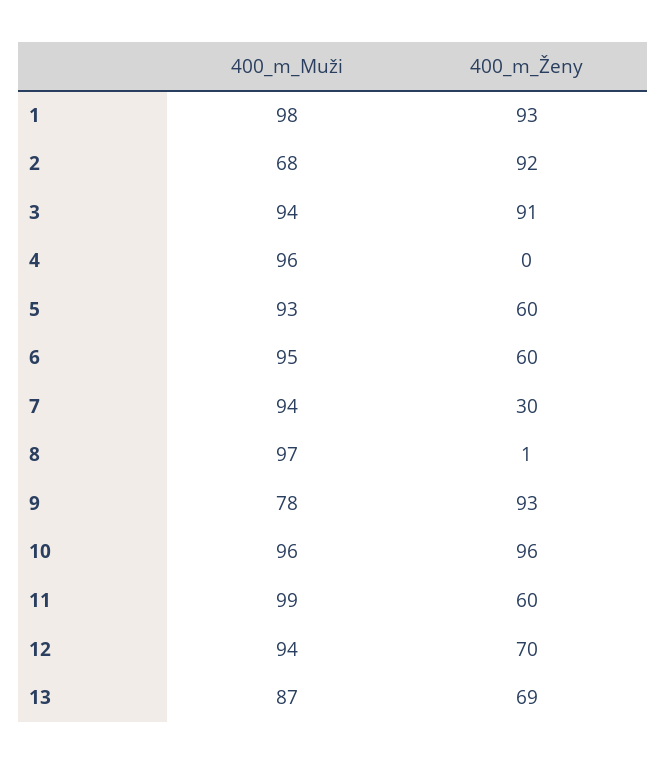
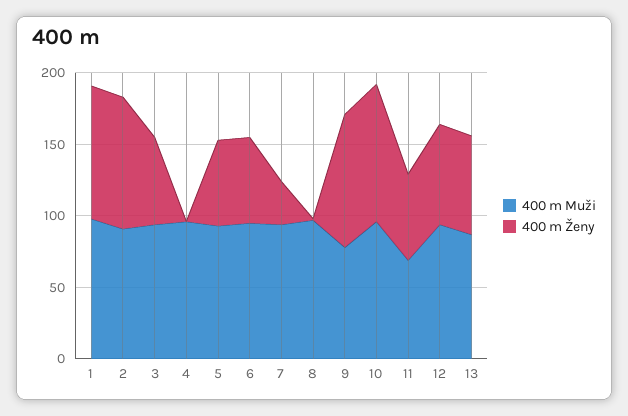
400_m_Muži, 2: 68 -> 90
400_m_Ženy, 3: 91 -> 60
400_m_Muži, 11: 99 -> 70

